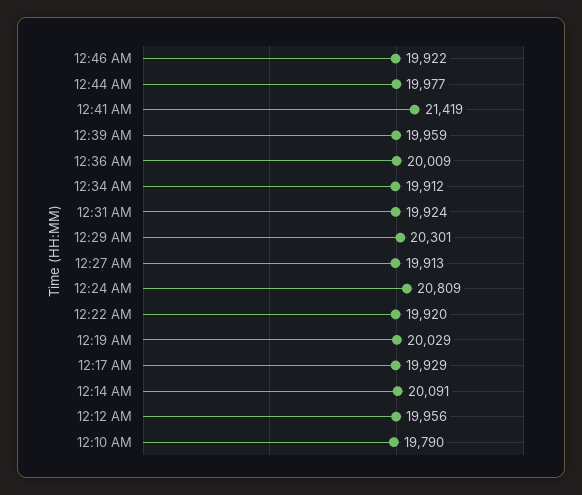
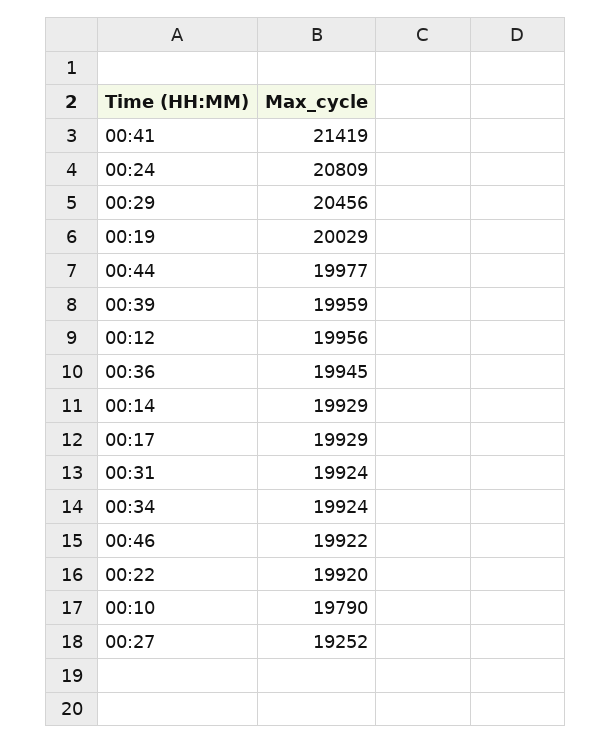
12:36 AM: 20009 -> 19945
12:34 AM: 19912 -> 19924
12:29 AM: 20301 -> 20456
12:27 AM: 19913 -> 19252
12:14 AM: 20091 -> 19929

